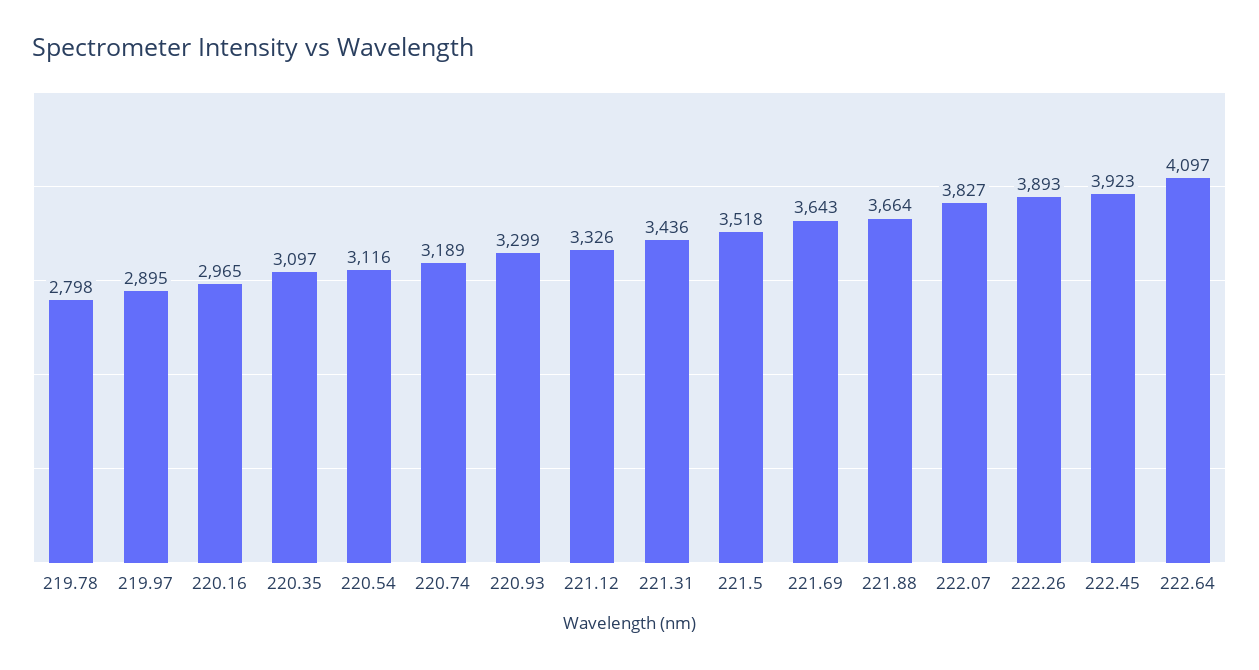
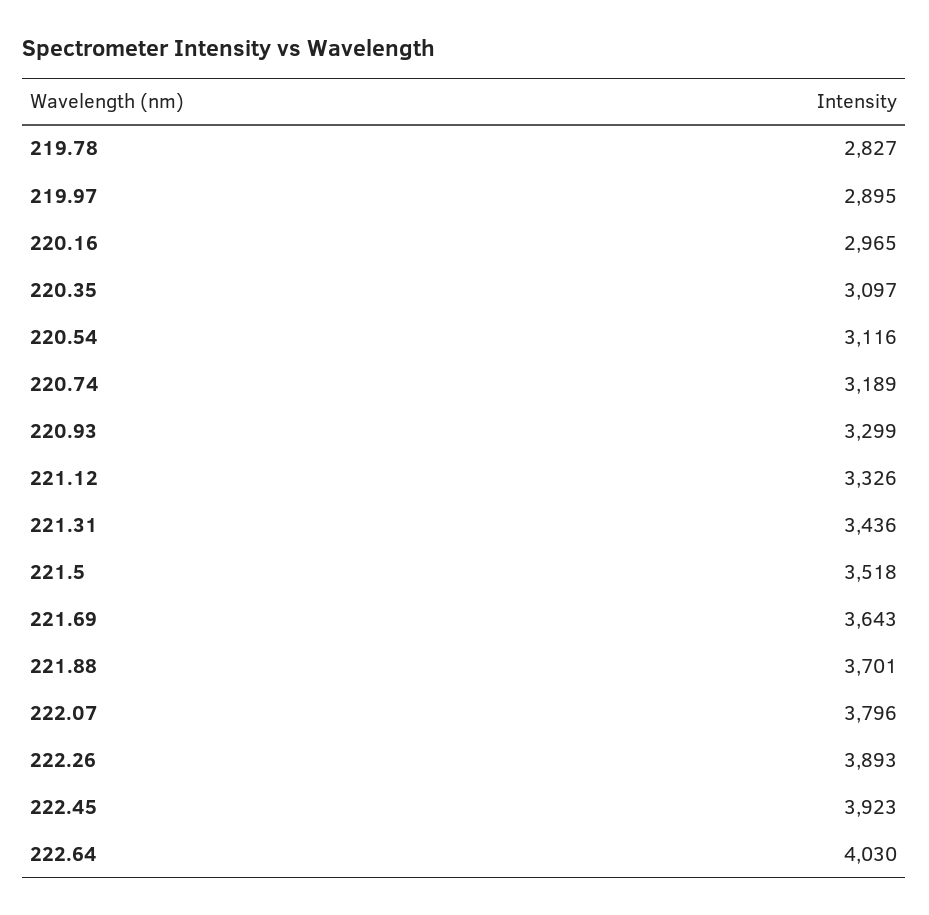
219.78: 2798 -> 2827
221.88: 3664 -> 3701
222.07: 3827 -> 3796
222.64: 4097 -> 4030

